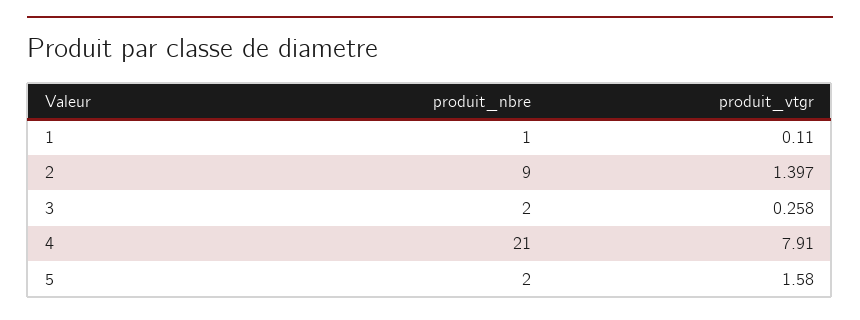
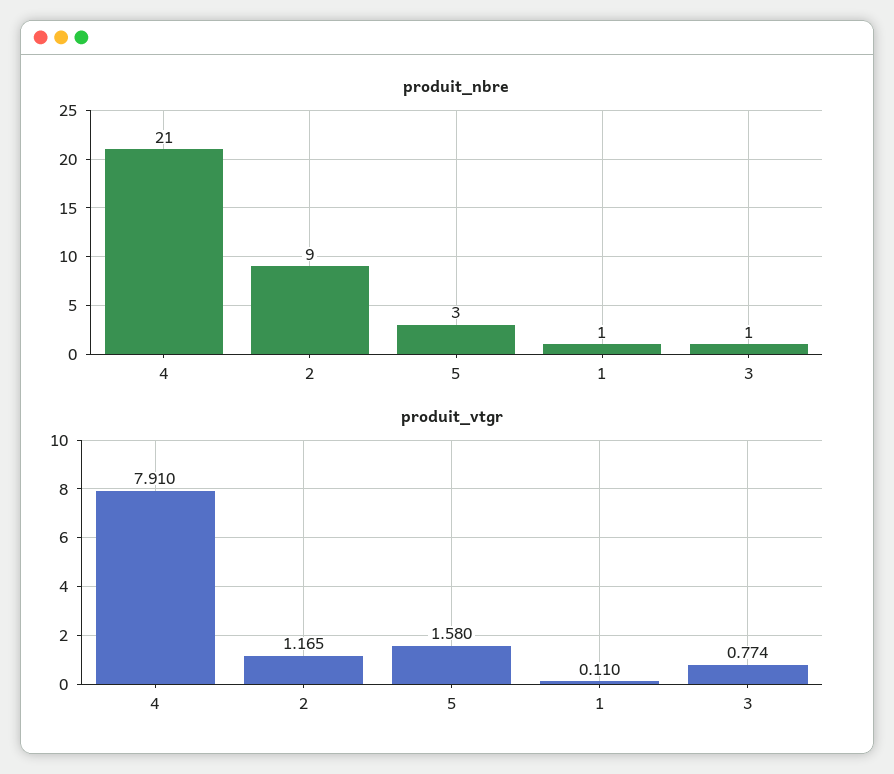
produit_vtgr, 2: 1.397 -> 1.165
produit_nbre, 3: 2 -> 1
produit_vtgr, 3: 0.258 -> 0.774
produit_nbre, 5: 2 -> 3

